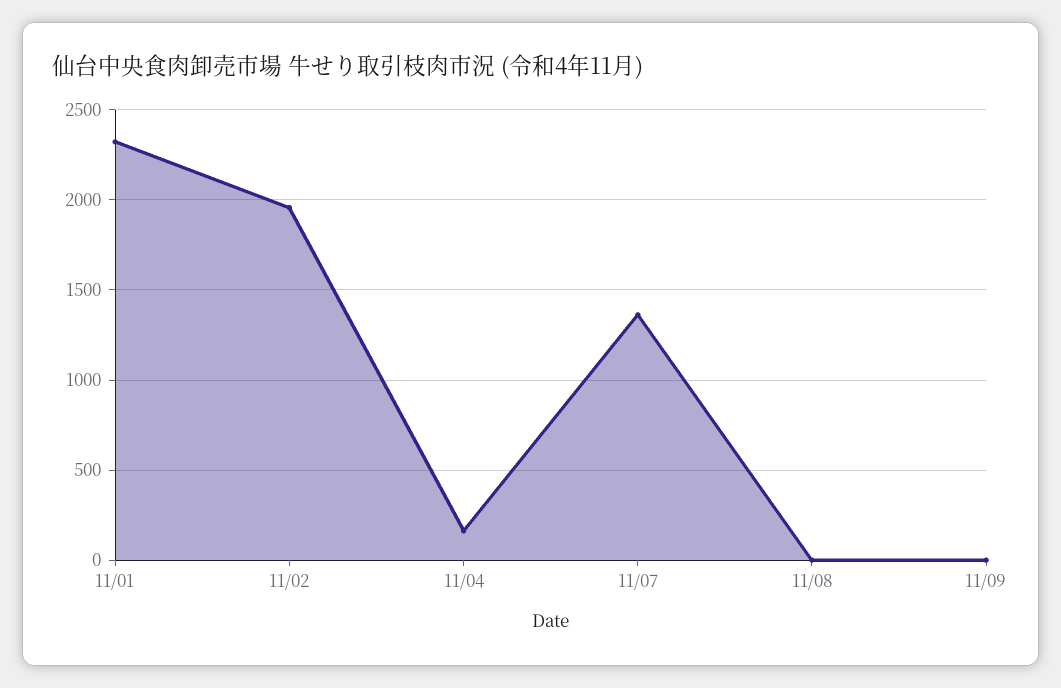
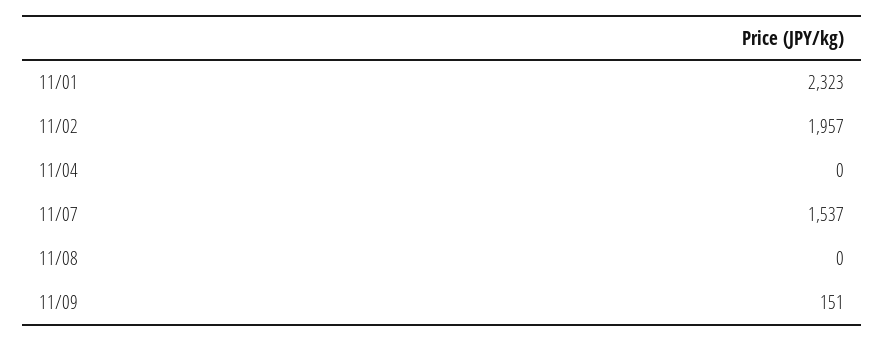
11/04: 150 -> 0
11/07: 1350 -> 1537
11/09: 0 -> 151

